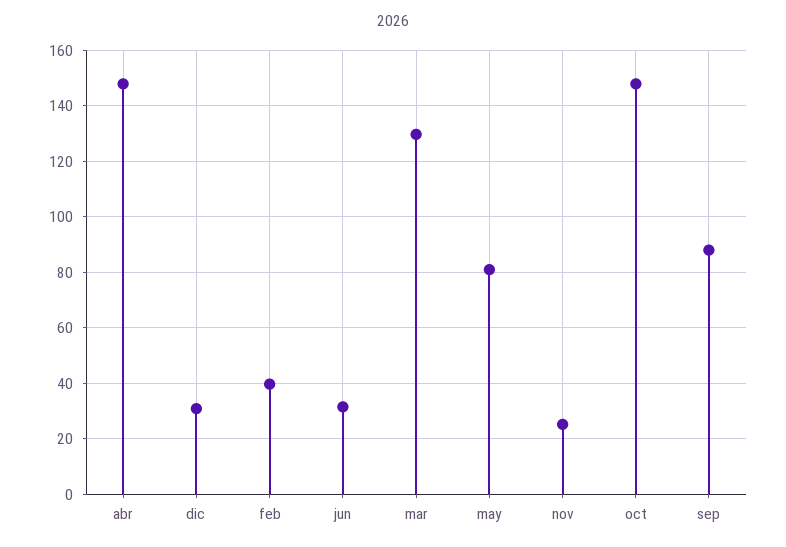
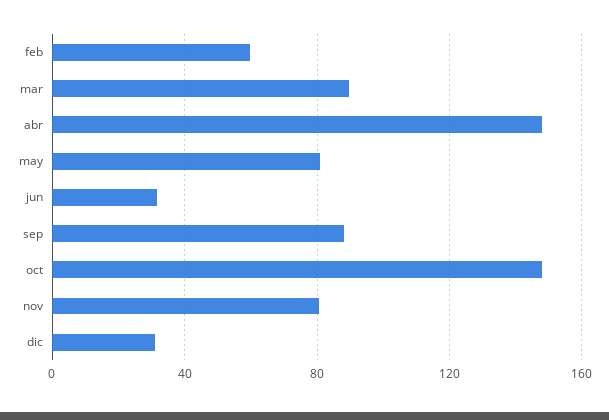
feb: 40 -> 60
mar: 130 -> 90
nov: 25 -> 80

